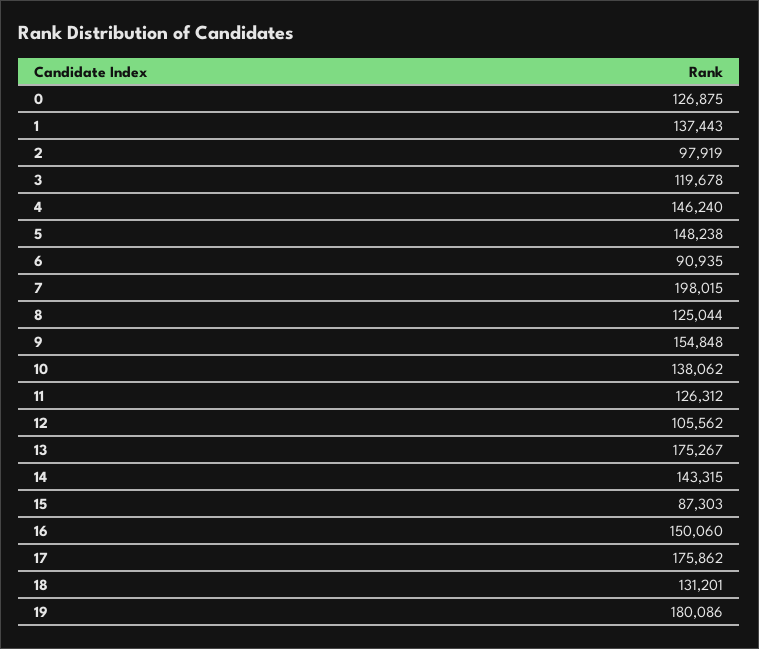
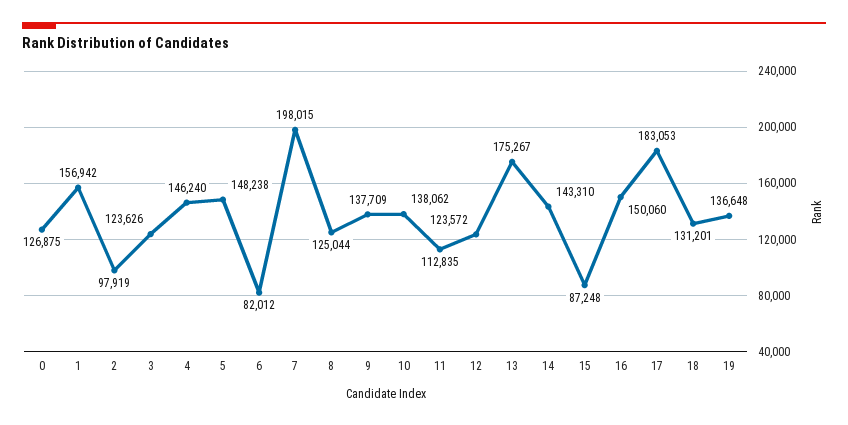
1: 137443 -> 156942
3: 119678 -> 123626
6: 90935 -> 82012
9: 154848 -> 137709
11: 126312 -> 112835
12: 105562 -> 123572
14: 143315 -> 143310
15: 87303 -> 87248
17: 175862 -> 183053
19: 180086 -> 136648

